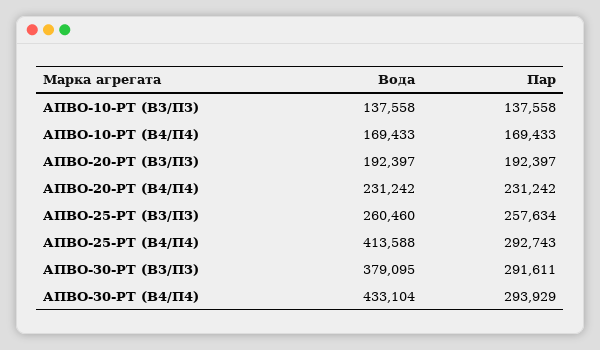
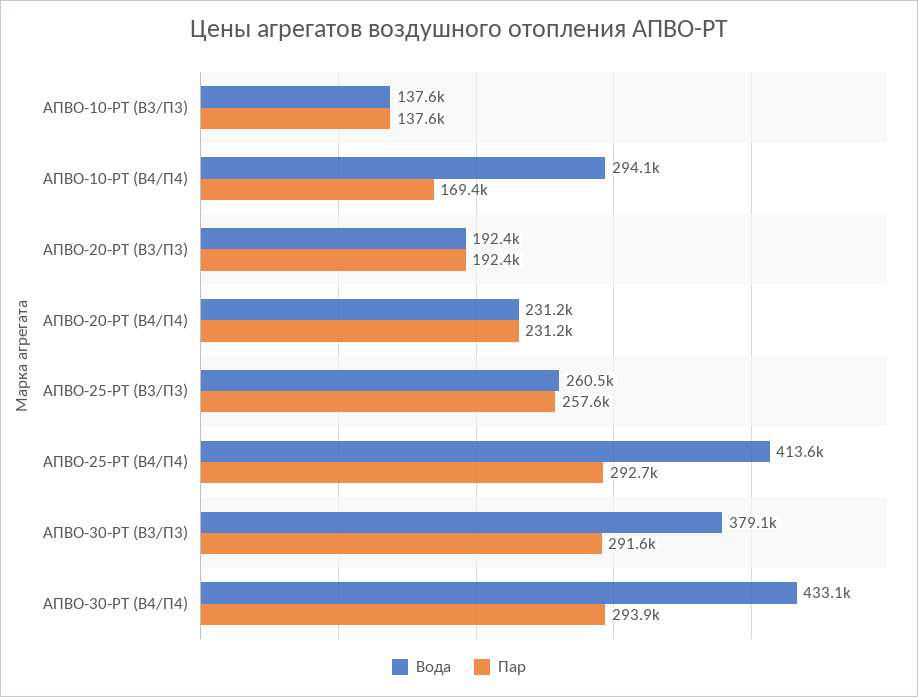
Вода, АПВО-10-РТ (В4/П4): 169433 -> 294100

